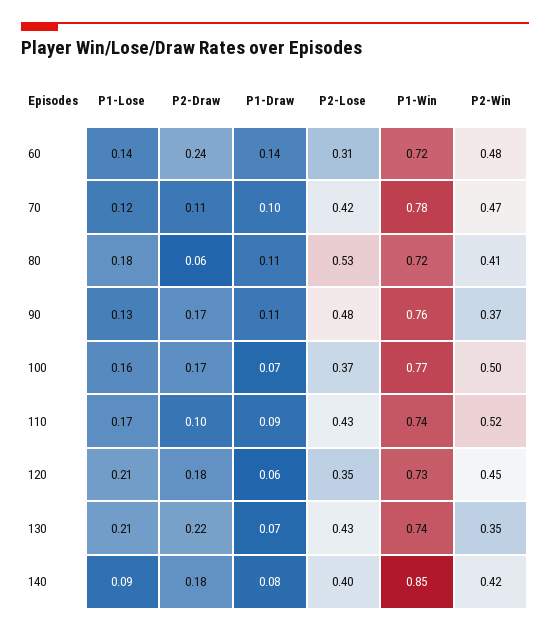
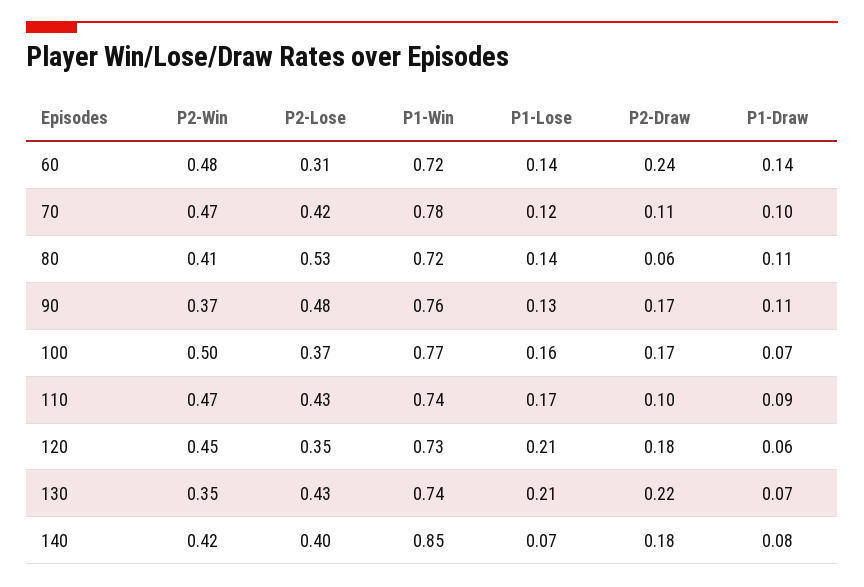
P1-Lose, 80: 0.18 -> 0.14
P2-Win, 110: 0.52 -> 0.47
P1-Lose, 140: 0.09 -> 0.07

